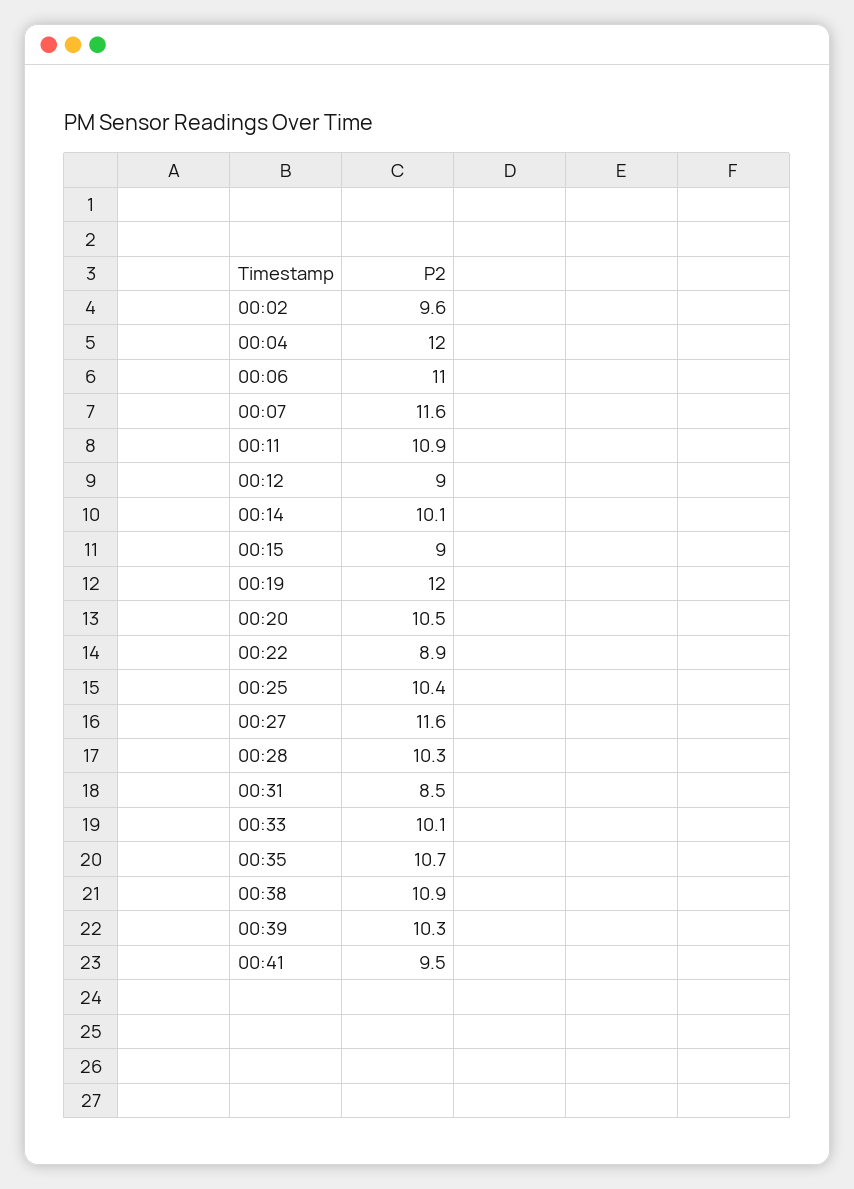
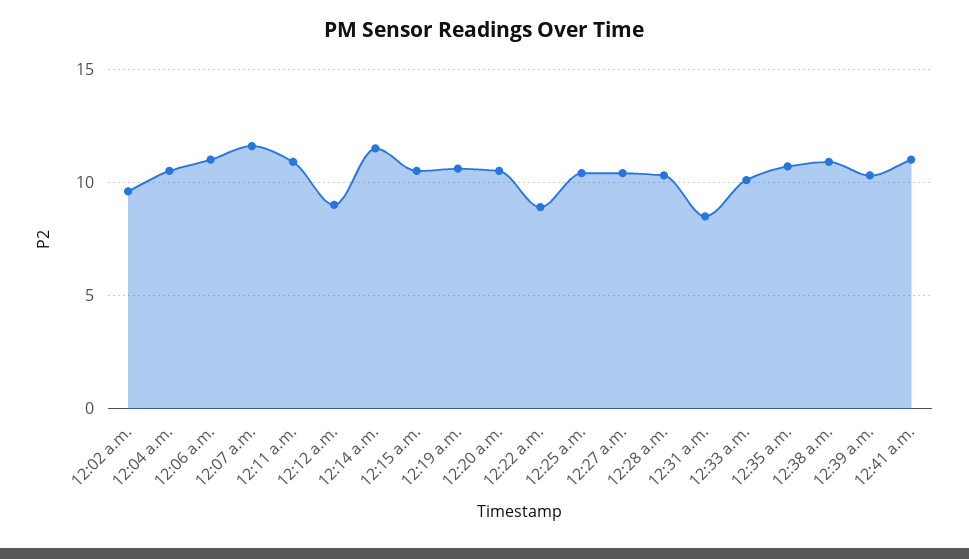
00:04: 12 -> 10.5
00:14: 10.1 -> 11.5
00:15: 9 -> 10.5
00:19: 12 -> 10.5
00:27: 11.6 -> 10.5
00:41: 9.5 -> 11

